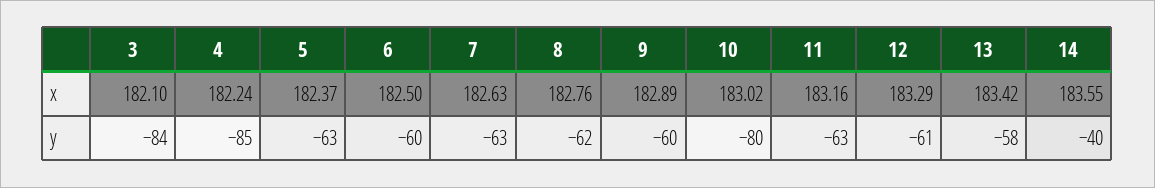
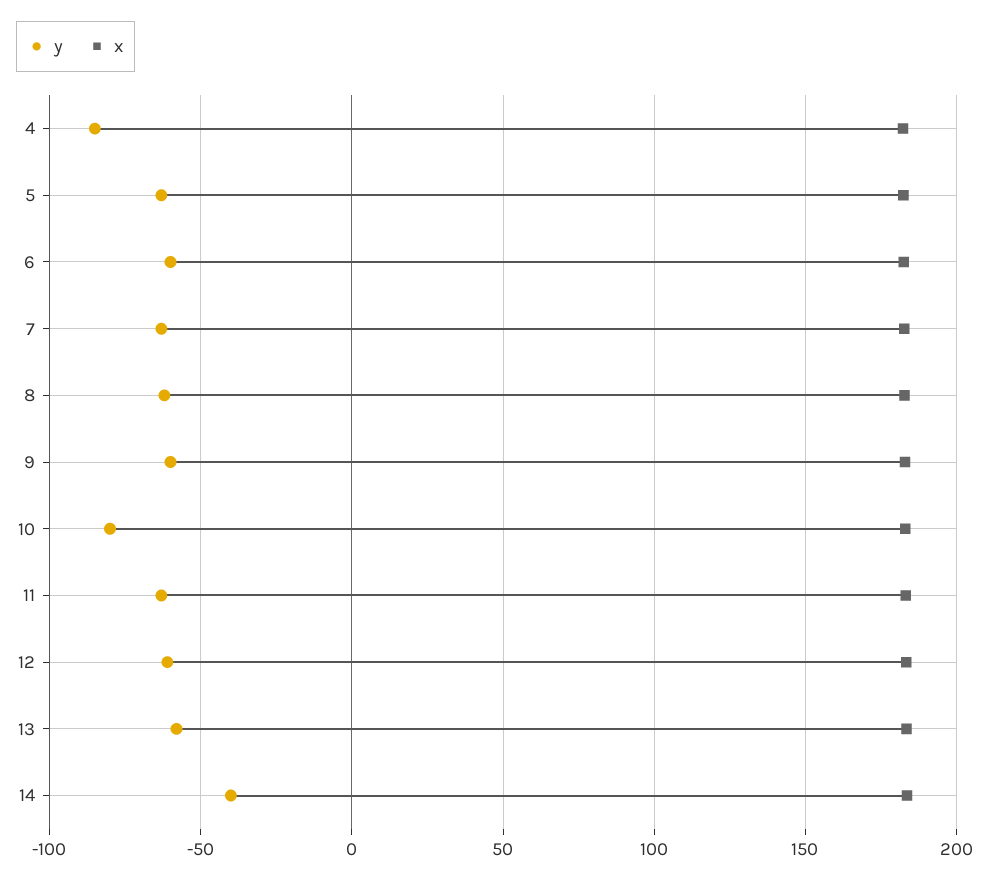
x, 3: 182.1 -> none
y, 3: -84 -> none

